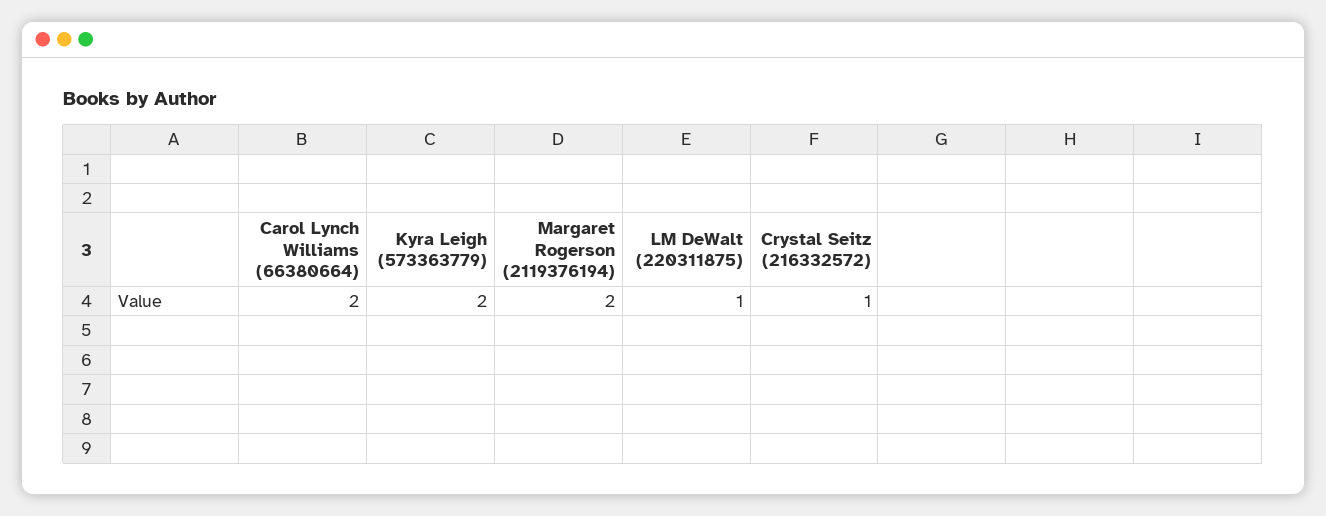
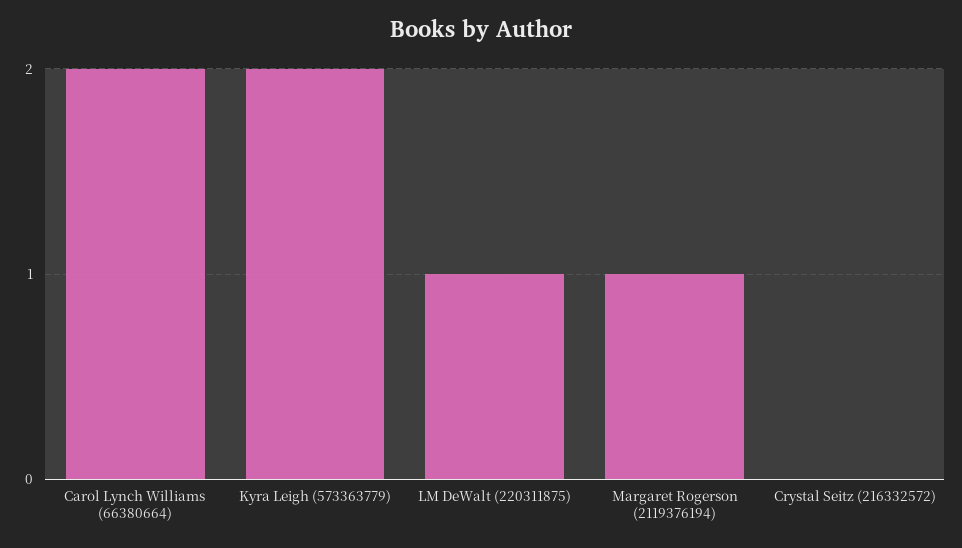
Margaret Rogerson (2119376194): 2 -> 1
Crystal Seitz (216332572): 1 -> 0

